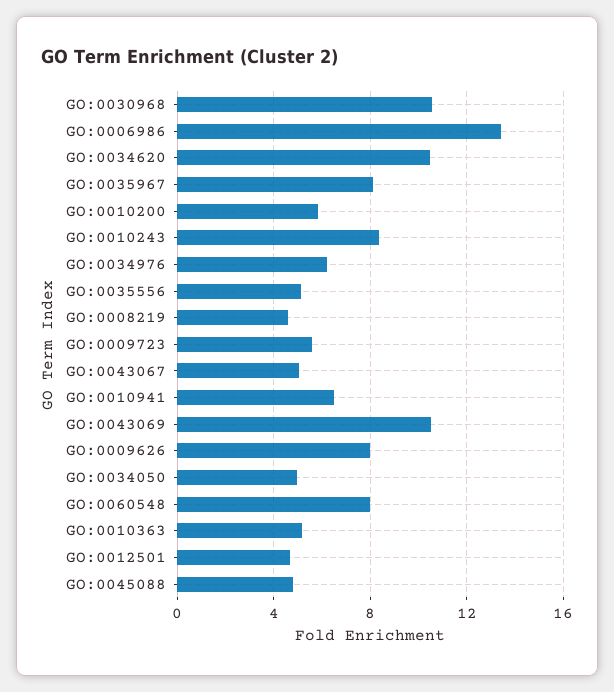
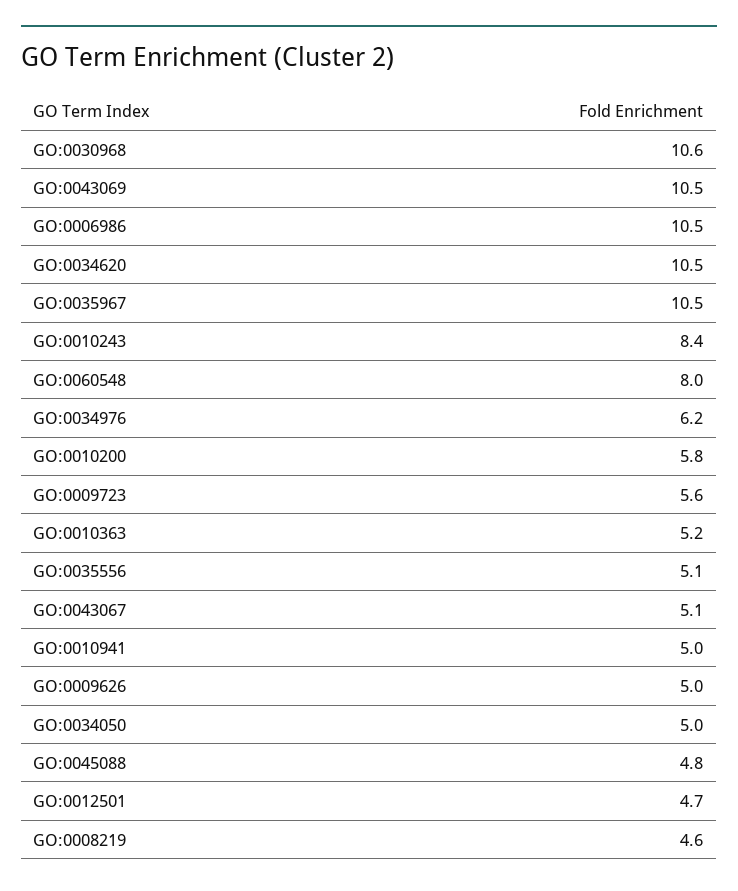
GO:0006986: 13.5 -> 10.5
GO:0035967: 8 -> 10.5
GO:0010941: 6.5 -> 5
GO:0009626: 8 -> 5

